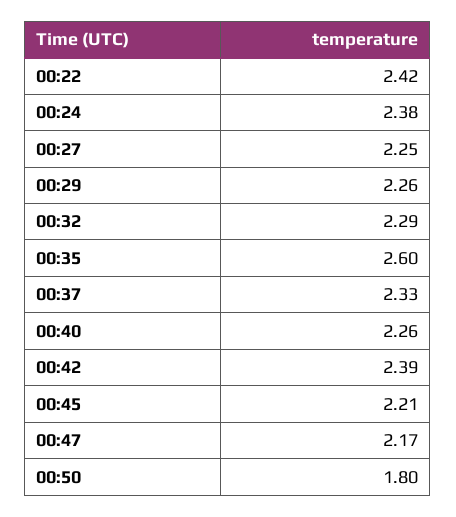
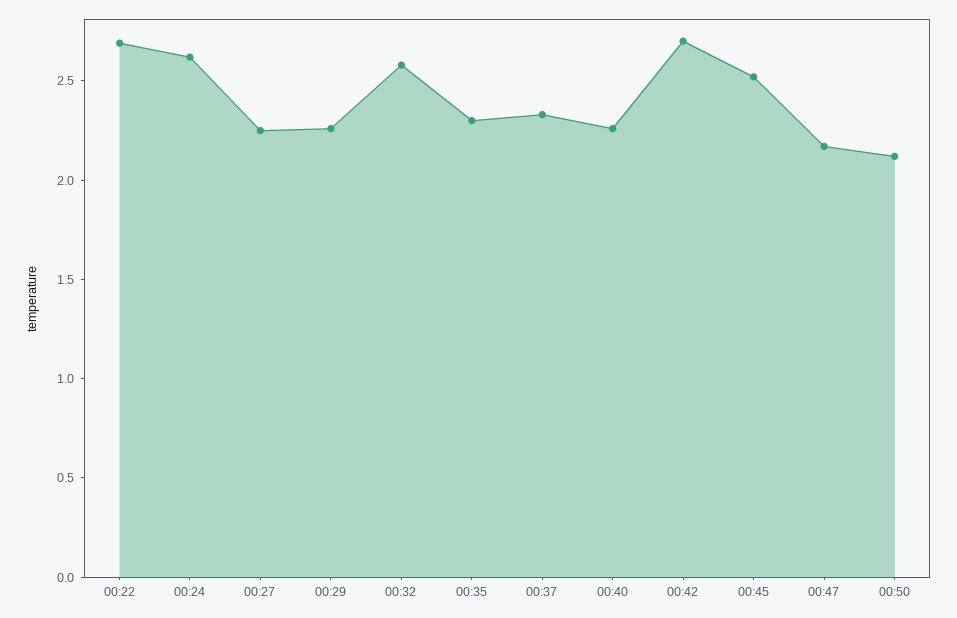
00:22: 2.42 -> 2.7
00:24: 2.38 -> 2.6
00:32: 2.29 -> 2.6
00:35: 2.6 -> 2.3
00:42: 2.39 -> 2.7
00:45: 2.21 -> 2.5
00:50: 1.8 -> 2.1

